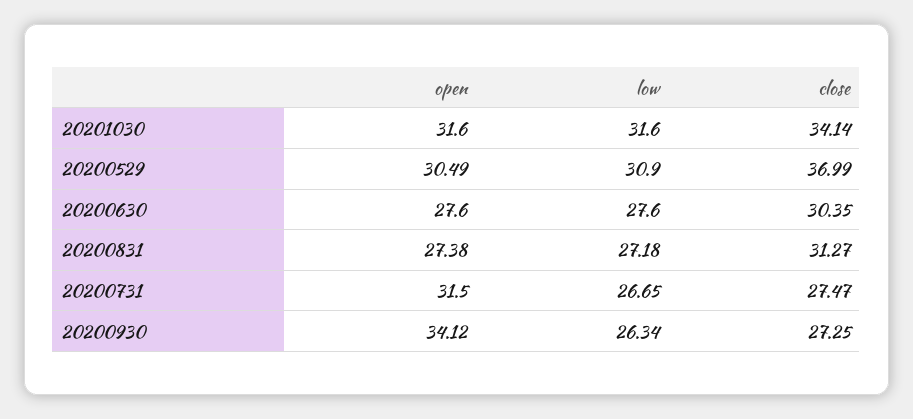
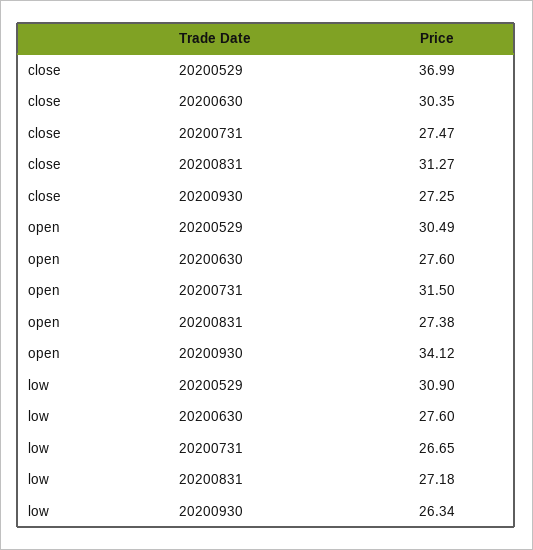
open, 20201030: 31.6 -> none
low, 20201030: 31.6 -> none
close, 20201030: 34.14 -> none

